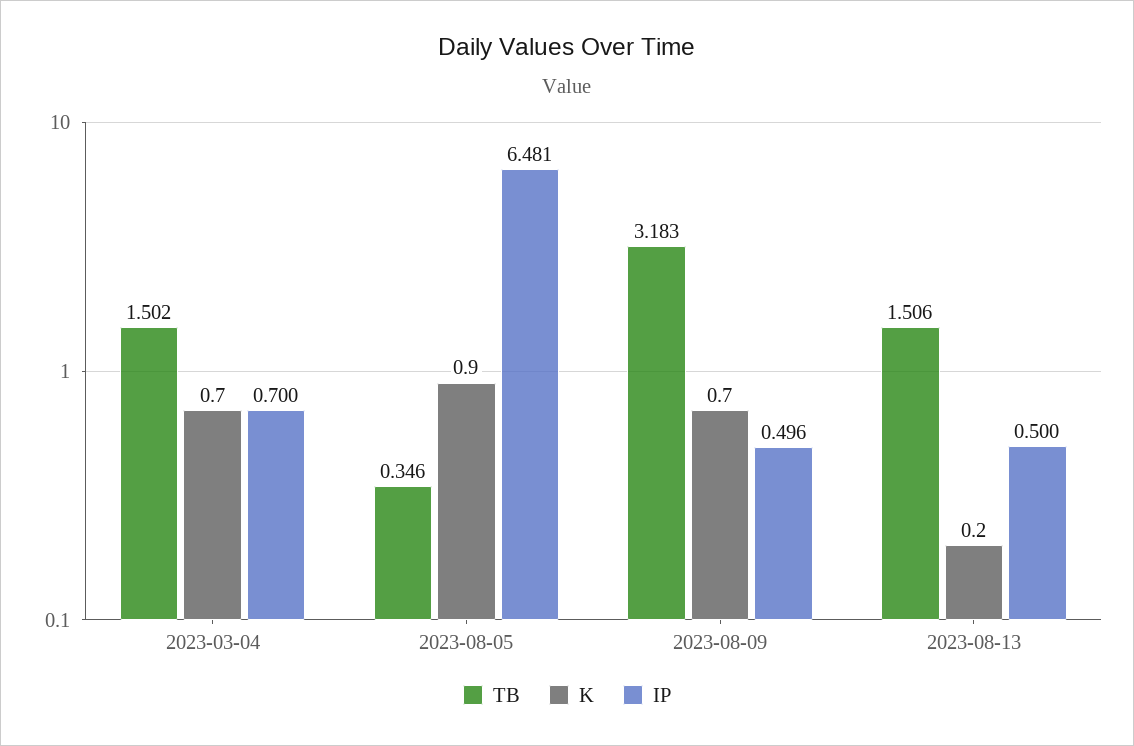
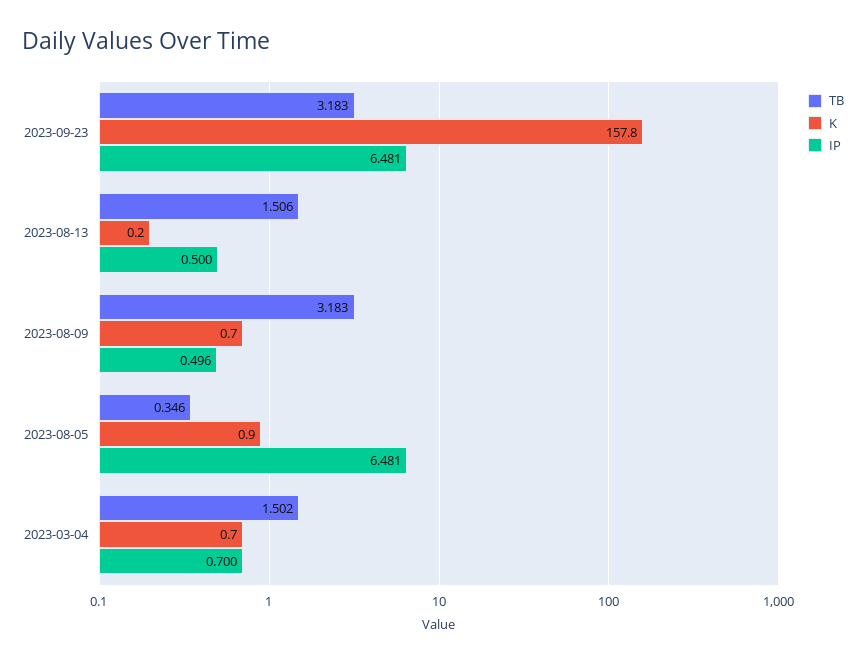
TB, 2023-09-23: none -> 3.183
K, 2023-09-23: none -> 157.8
IP, 2023-09-23: none -> 6.481

